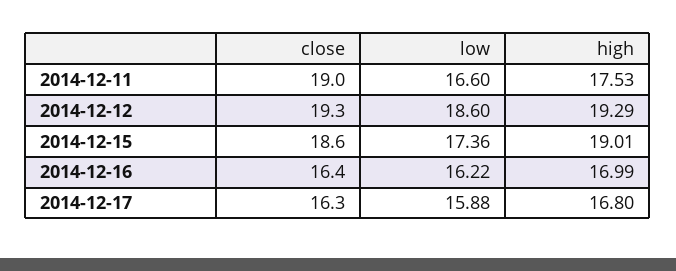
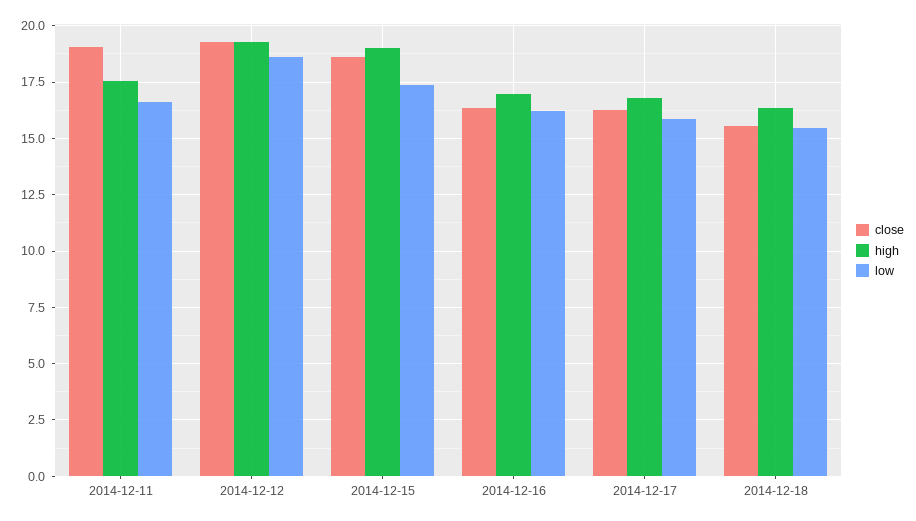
close, 2014-12-18: none -> 15.5
high, 2014-12-18: none -> 16.5
low, 2014-12-18: none -> 15.5

